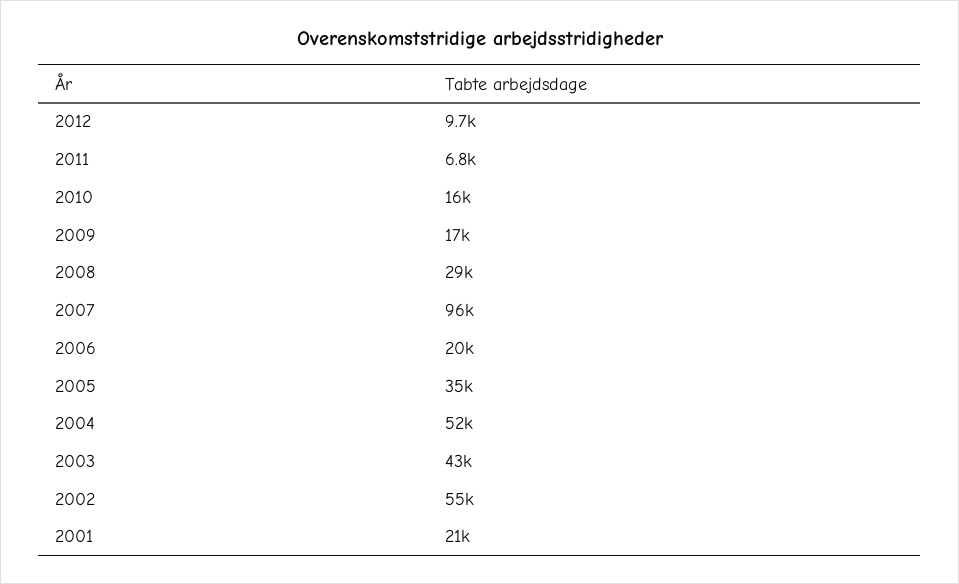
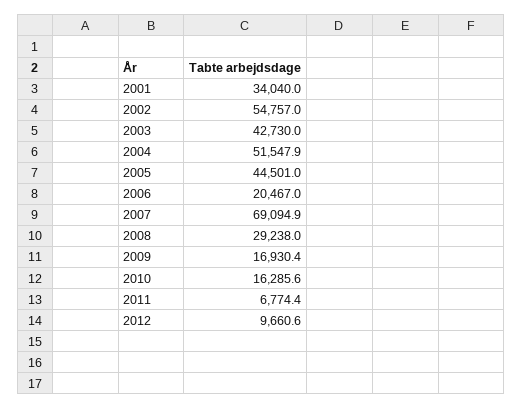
2007: 96000 -> 69094.9
2005: 35000 -> 44501
2001: 21000 -> 34040

